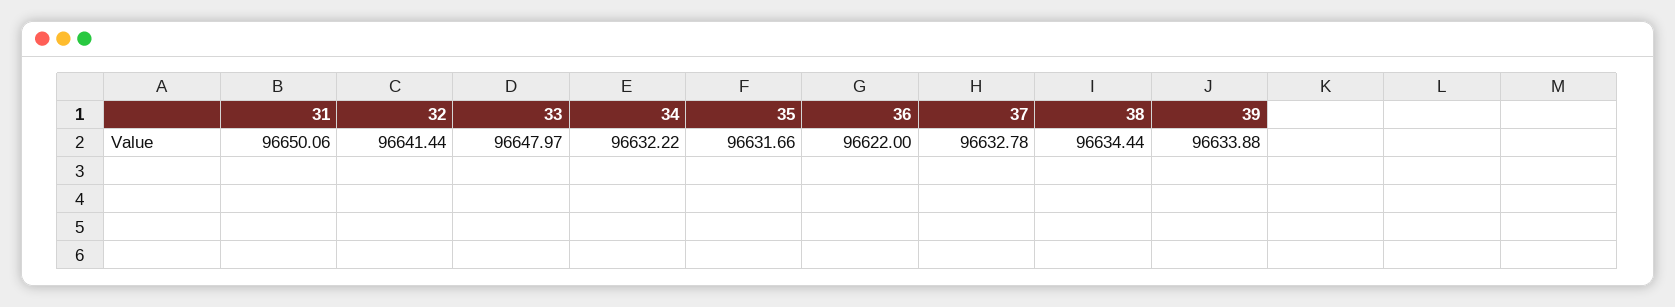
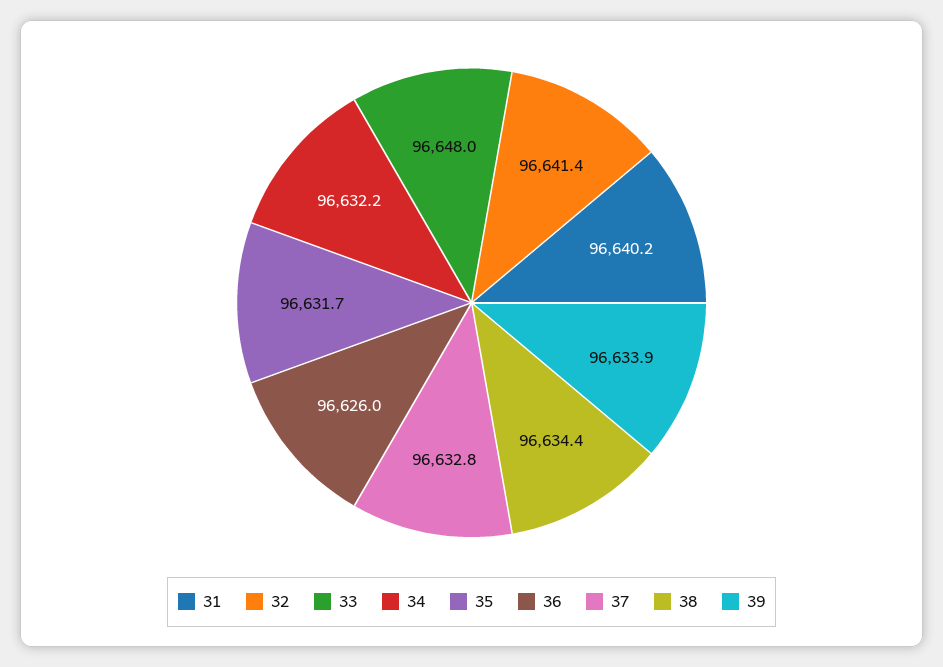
31: 96650.06 -> 96640.2
36: 96622 -> 96626

